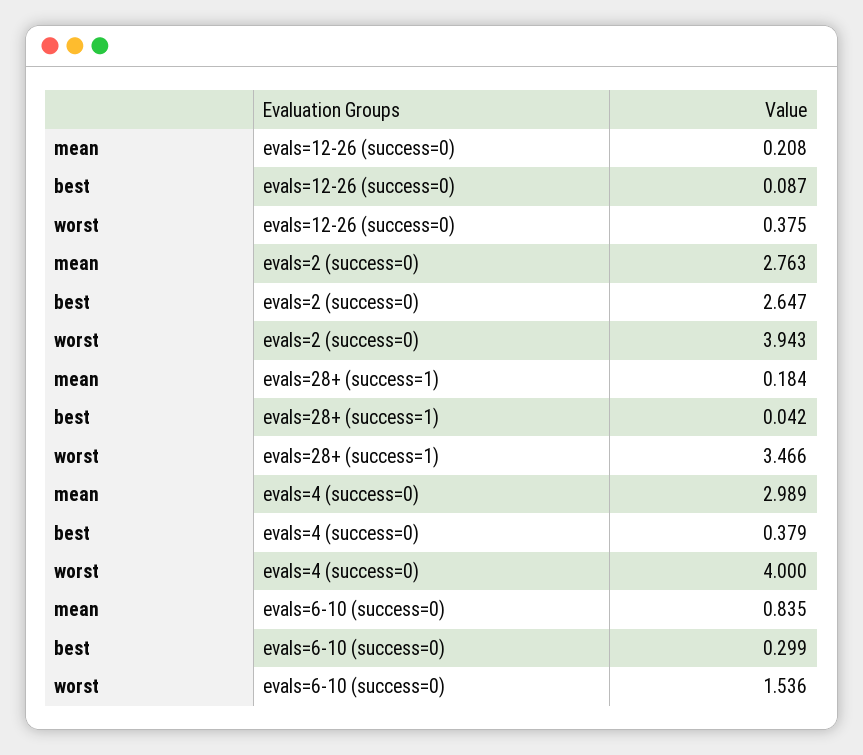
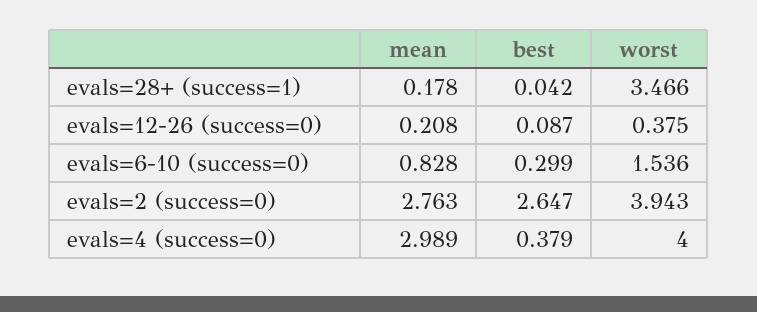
mean, evals=28+ (success=1): 0.184 -> 0.178
mean, evals=6-10 (success=0): 0.835 -> 0.828

